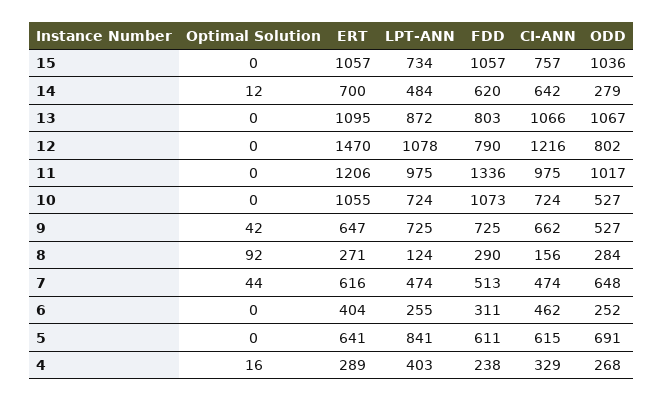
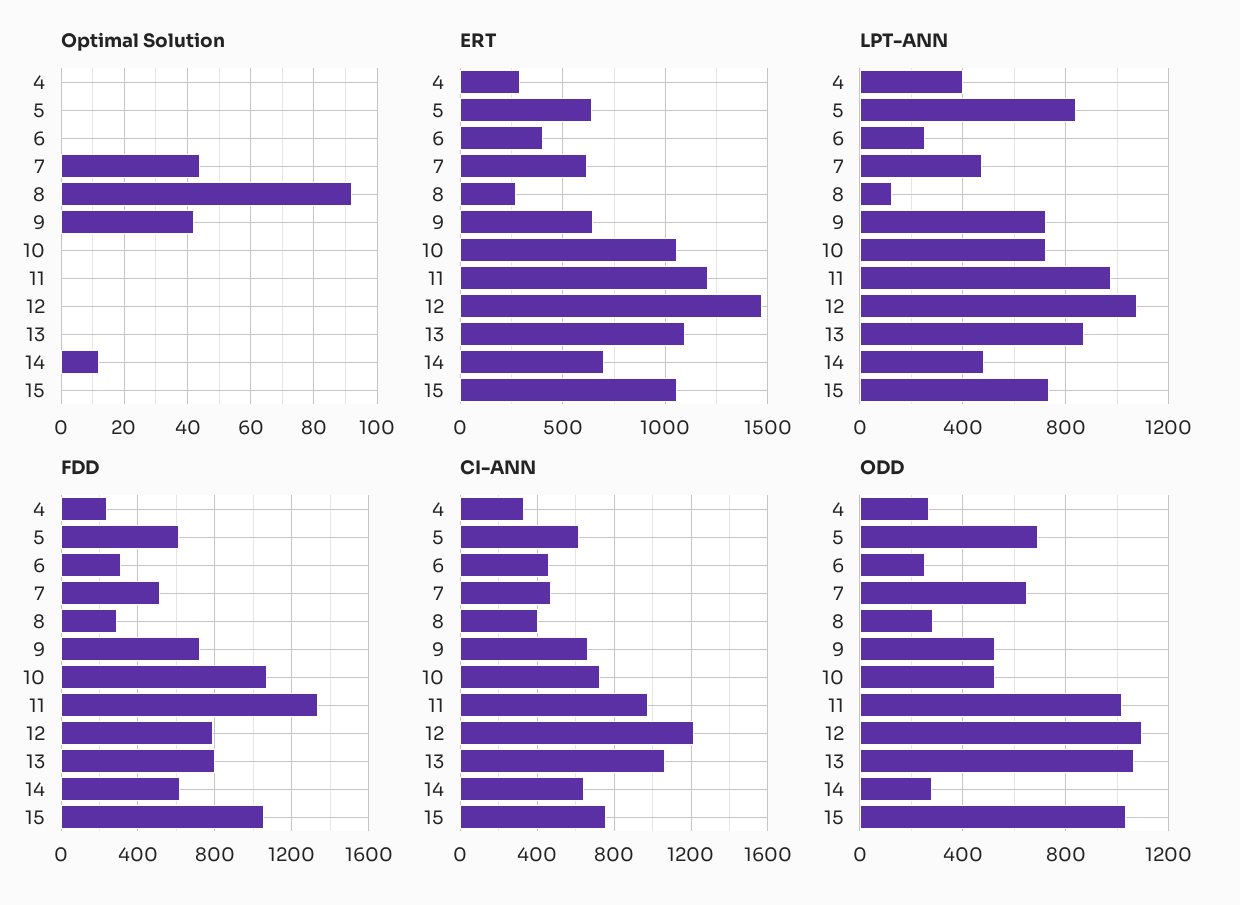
ODD, 12: 802 -> 1100
CI-ANN, 8: 156 -> 400
Optimal Solution, 4: 16 -> 0

